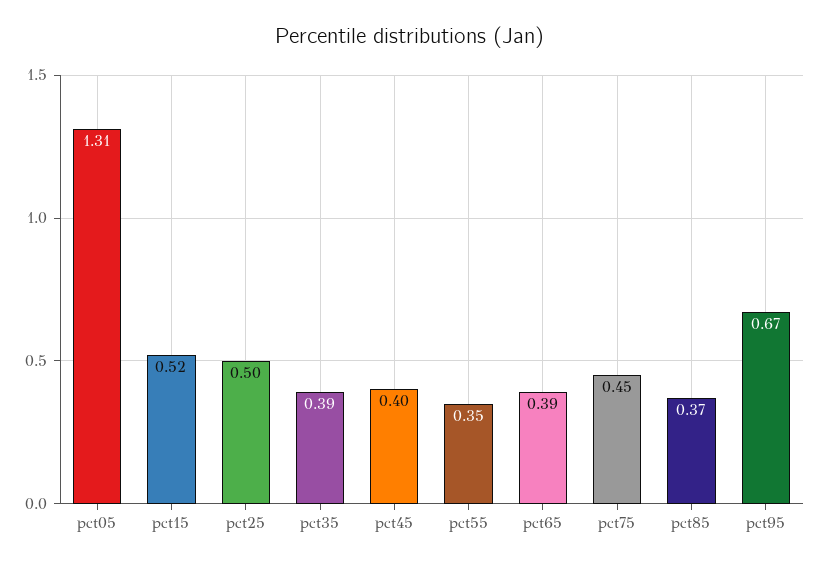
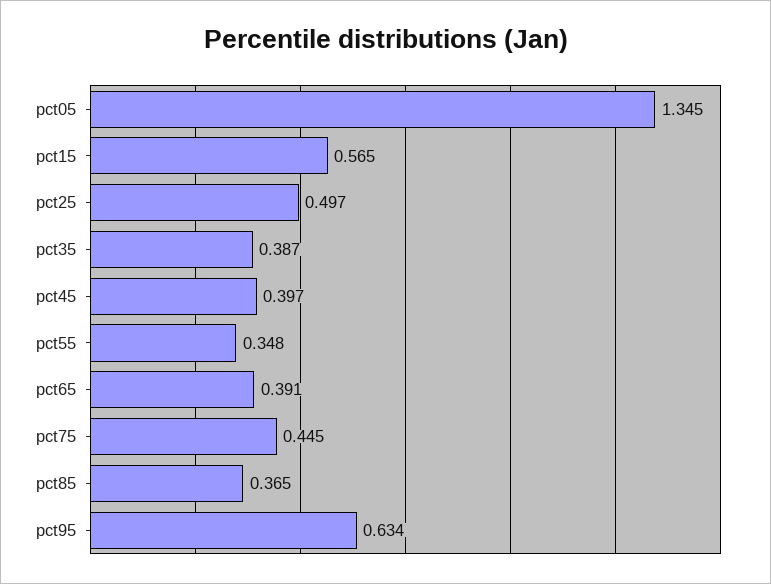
pct05: 1.31 -> 1.345
pct15: 0.52 -> 0.565
pct95: 0.67 -> 0.634

